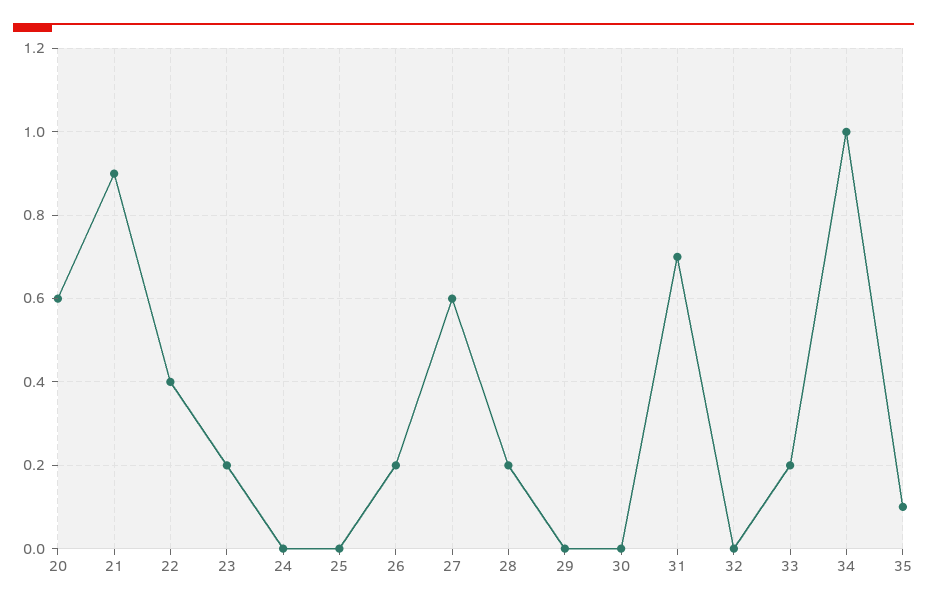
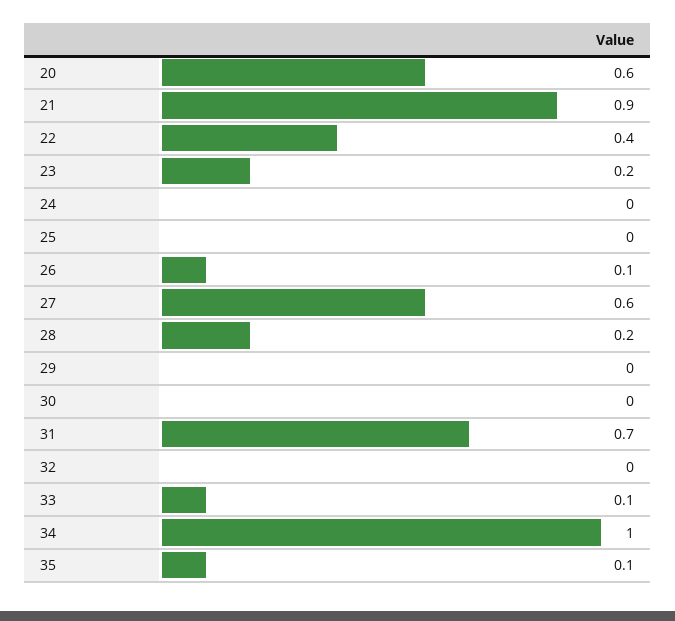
26: 0.2 -> 0.1
33: 0.2 -> 0.1

